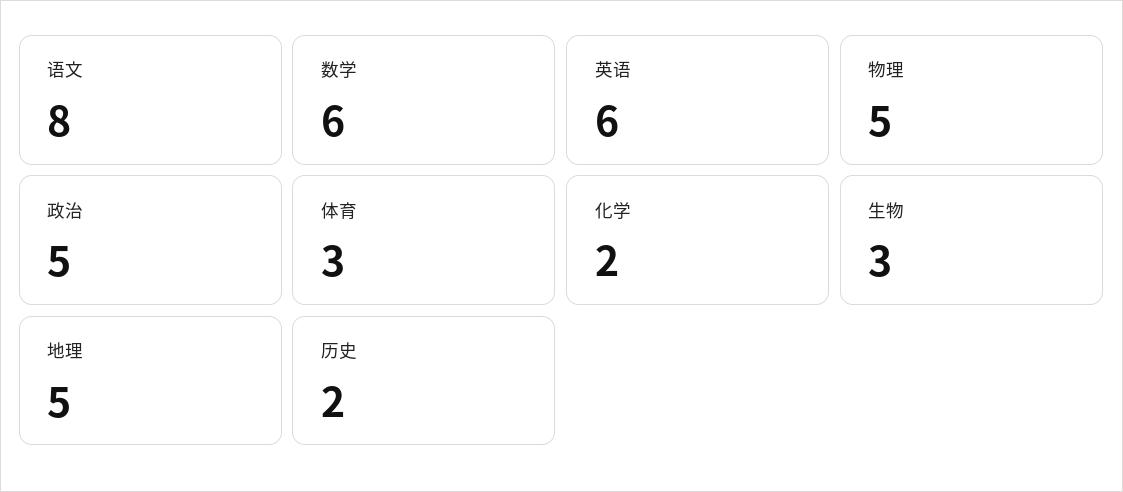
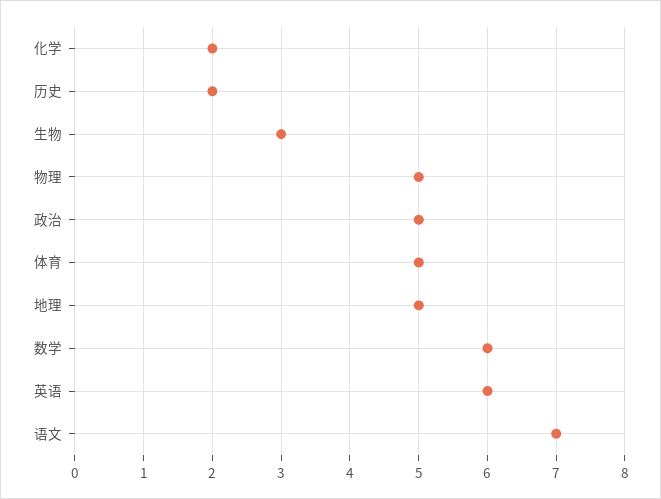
语文: 8 -> 7
体育: 3 -> 5

